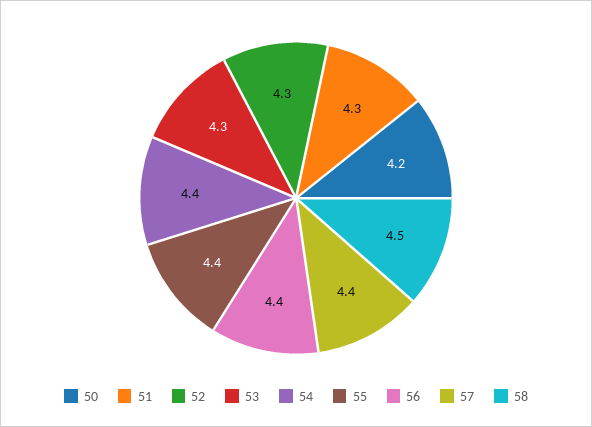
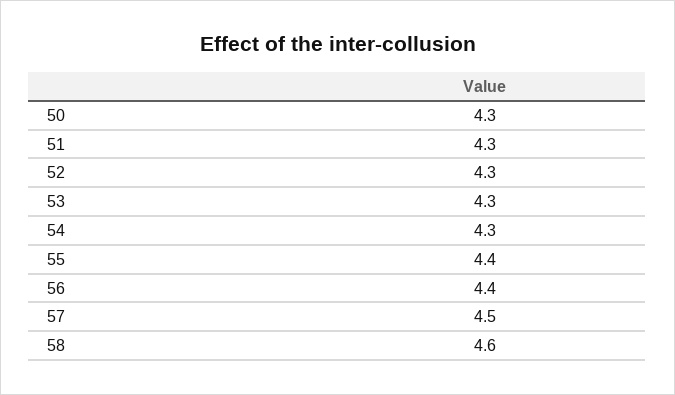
50: 4.2 -> 4.3
54: 4.4 -> 4.3
57: 4.4 -> 4.5
58: 4.5 -> 4.6

